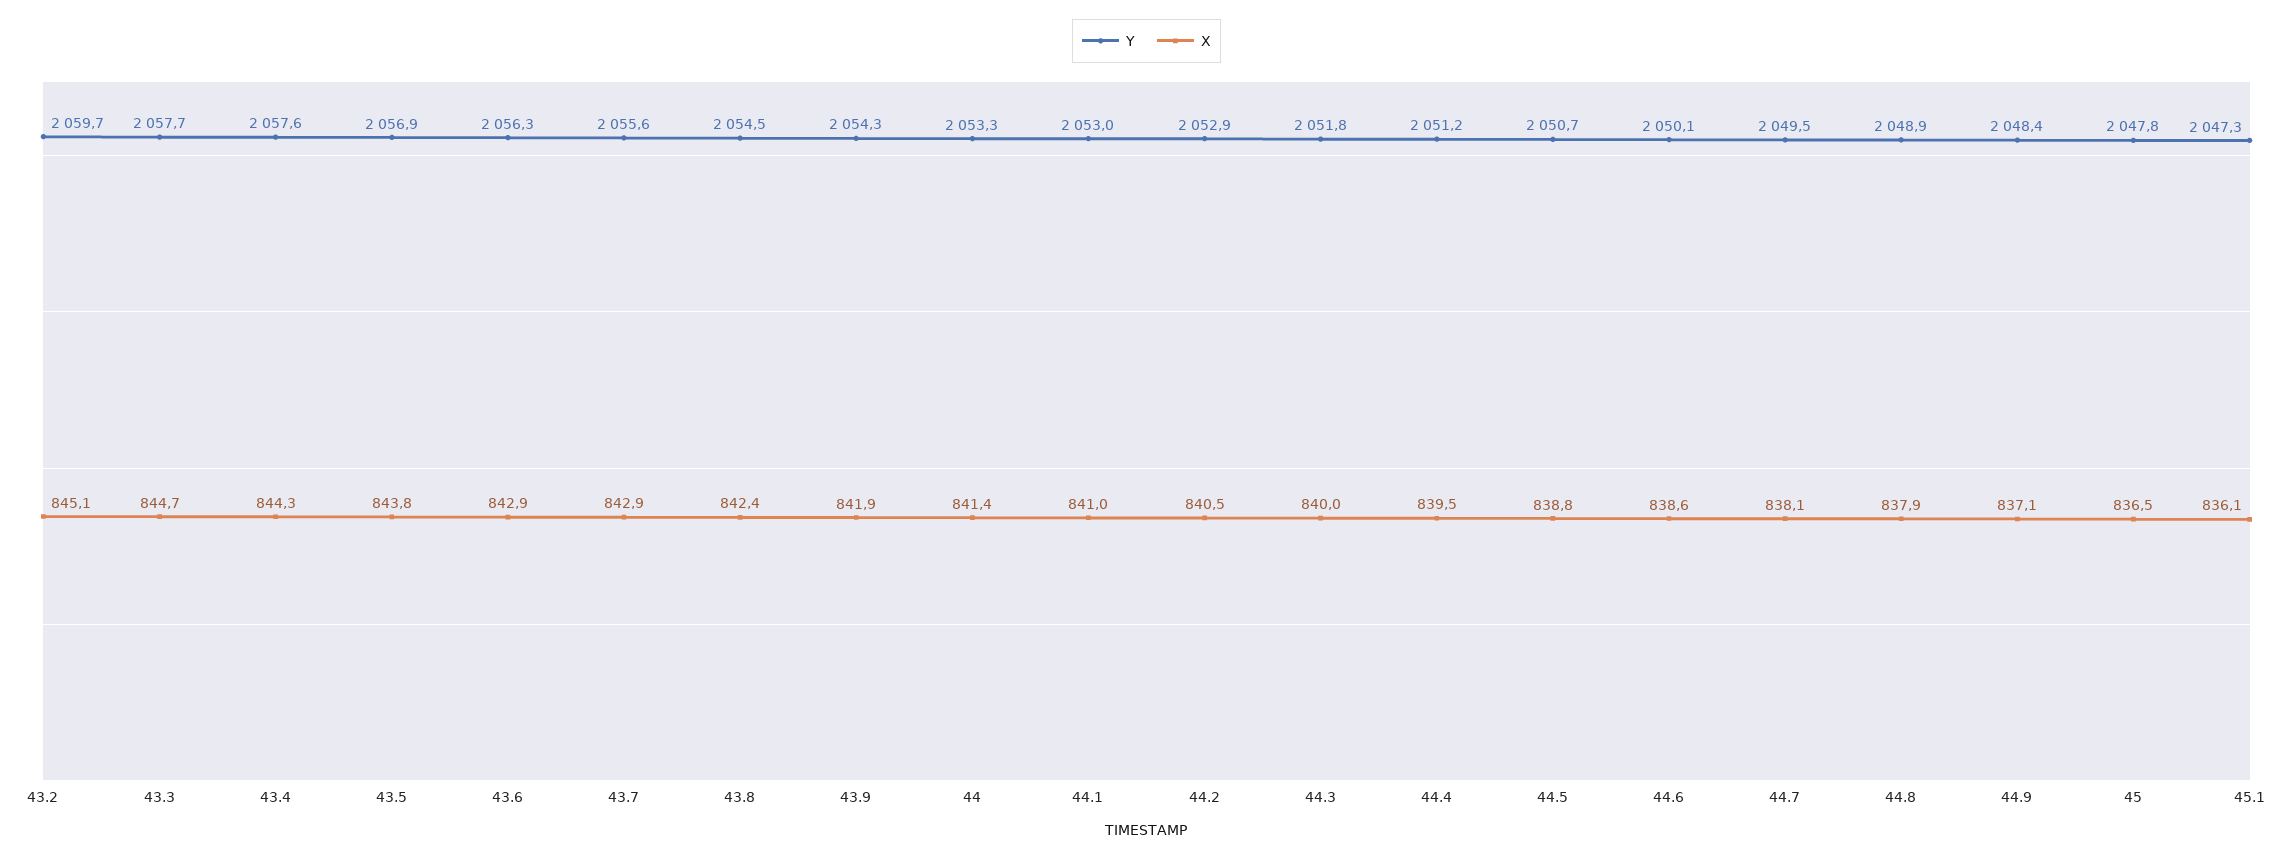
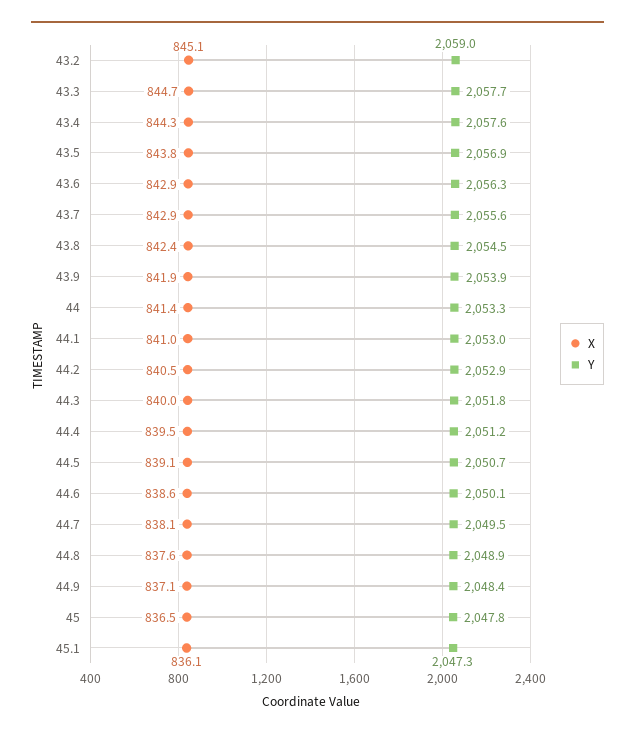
Y, 43.2: 2059.7 -> 2059
Y, 43.9: 2054.3 -> 2053.9
X, 44.5: 838.8 -> 839.1
X, 44.8: 837.9 -> 837.6

